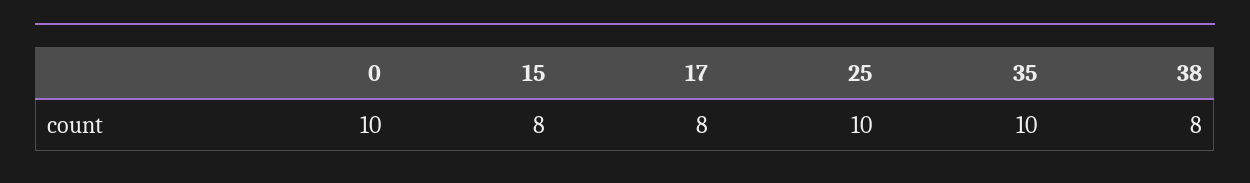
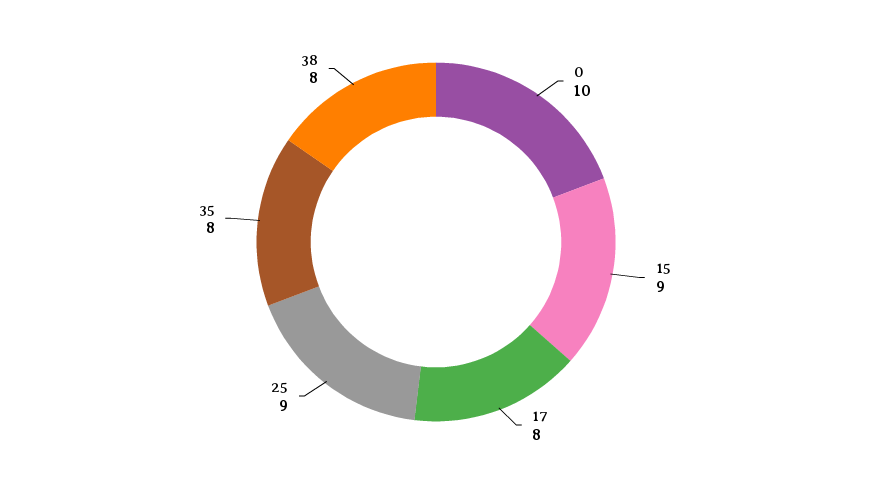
15: 8 -> 9
25: 10 -> 9
35: 10 -> 8

